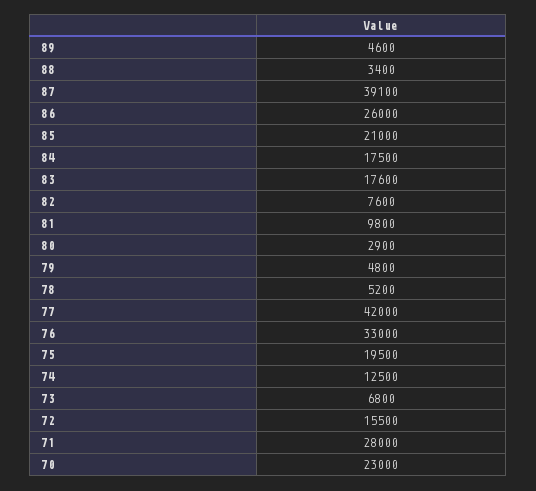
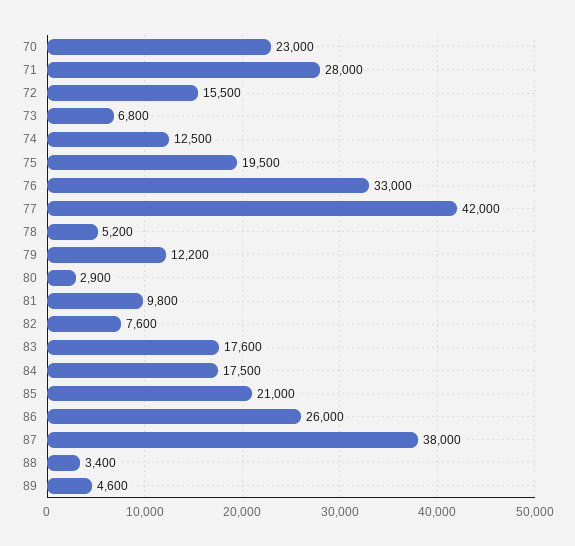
87: 39100 -> 38000
79: 4800 -> 12200

